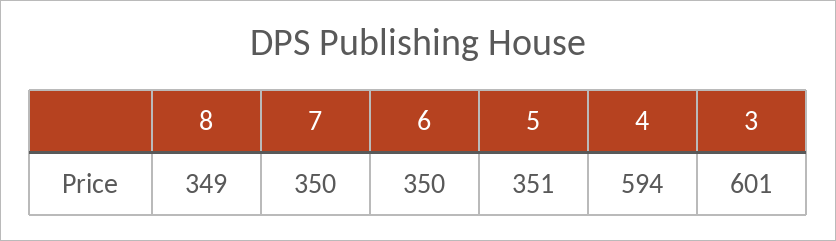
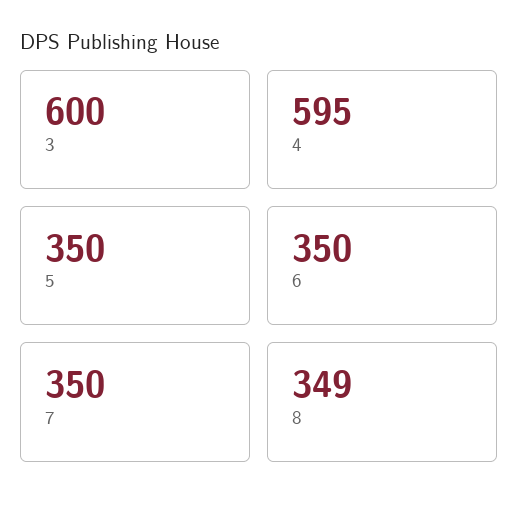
5: 351 -> 350
4: 594 -> 595
3: 601 -> 600

